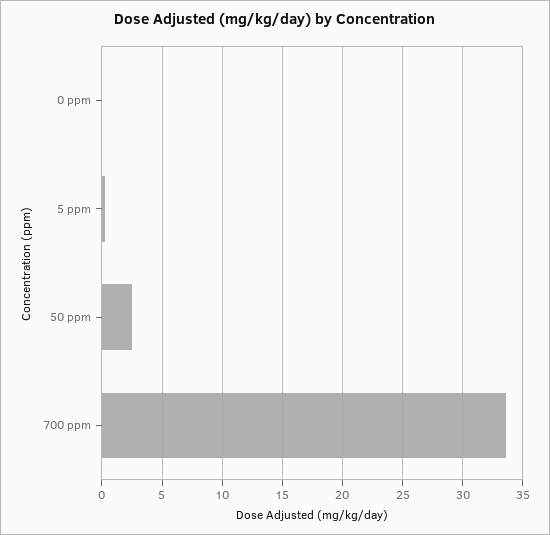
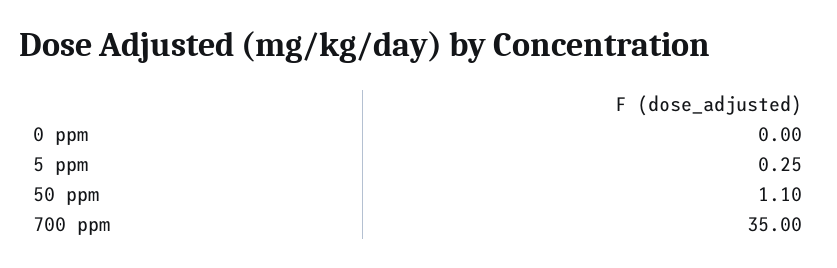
50 ppm: 2.5 -> 1.1
700 ppm: 33.5 -> 35

